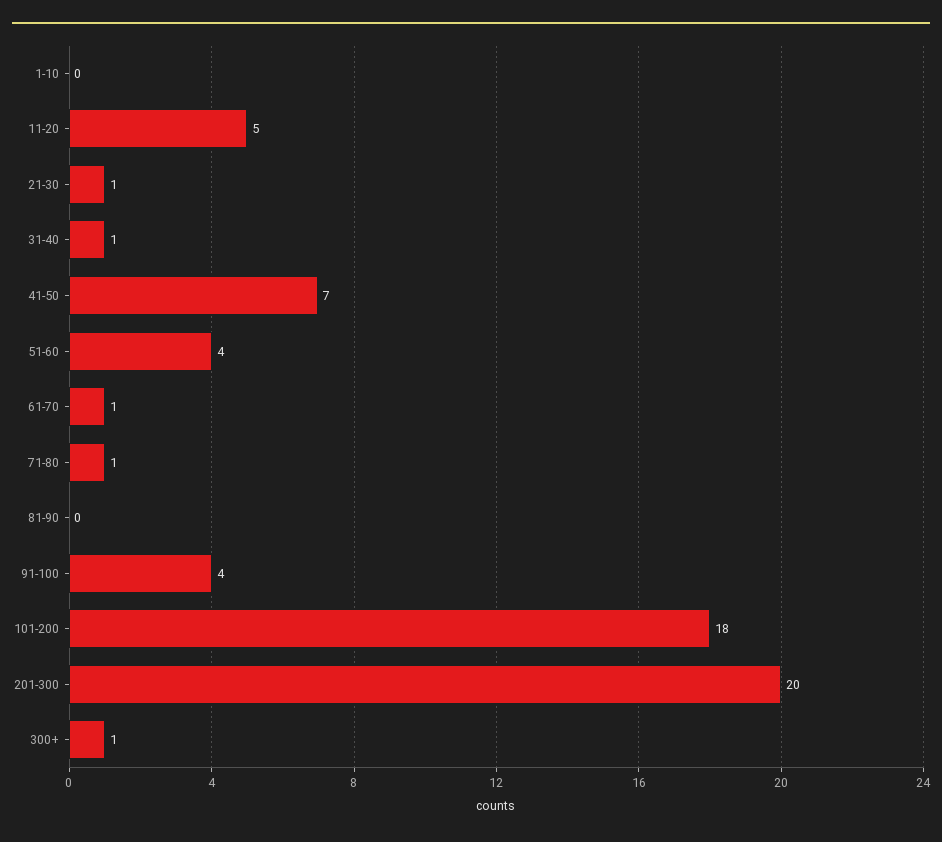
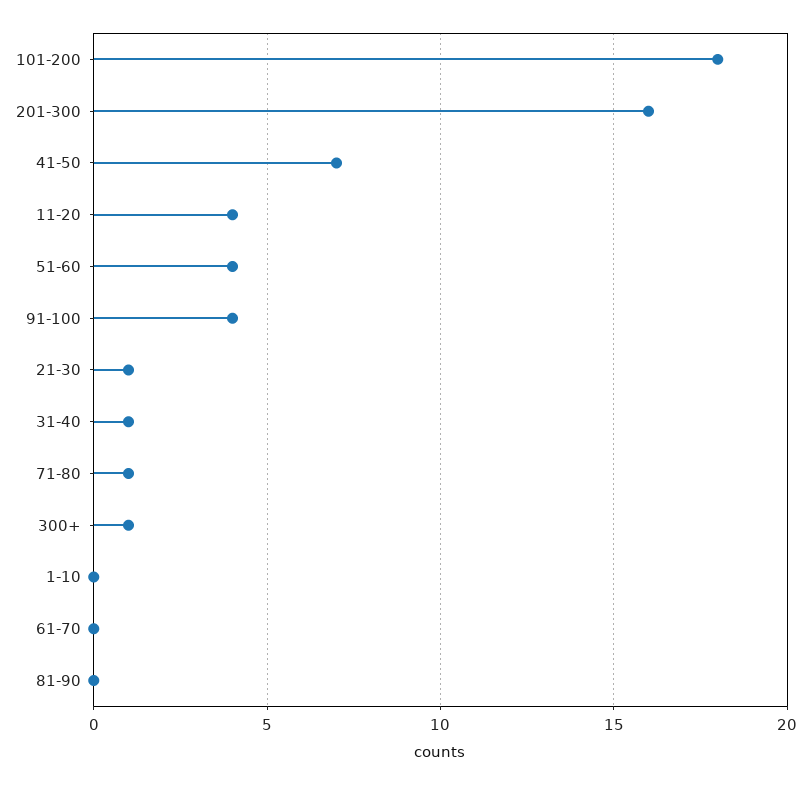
11-20: 5 -> 4
61-70: 1 -> 0
201-300: 20 -> 16

